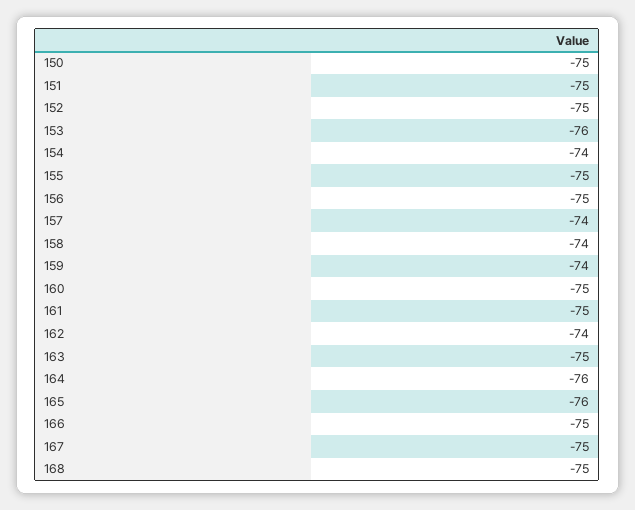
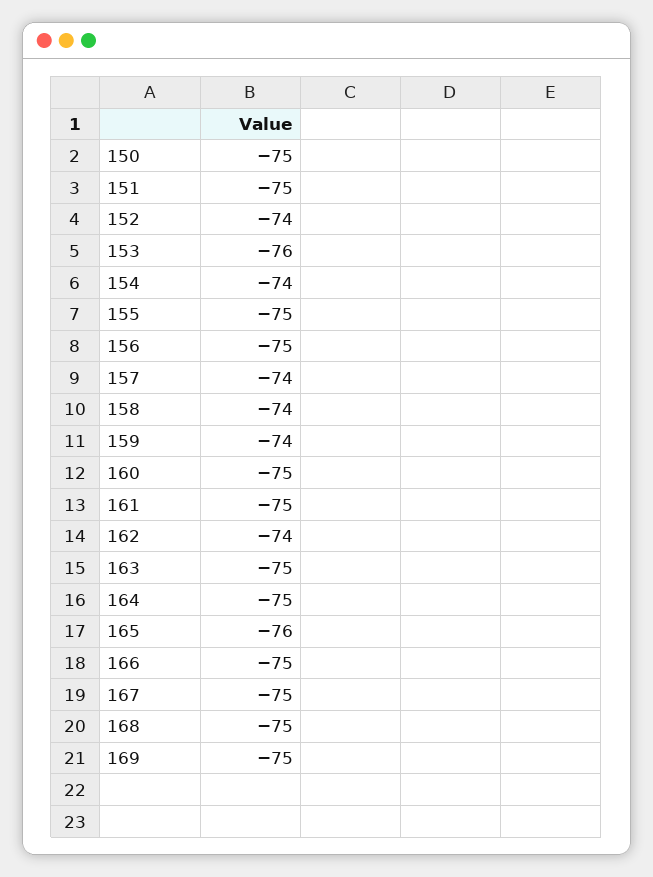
152: -75 -> -74
164: -76 -> -75
169: none -> -75

